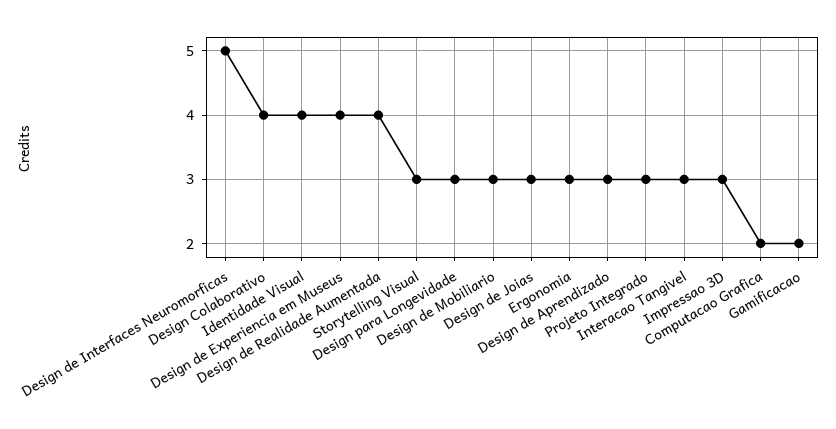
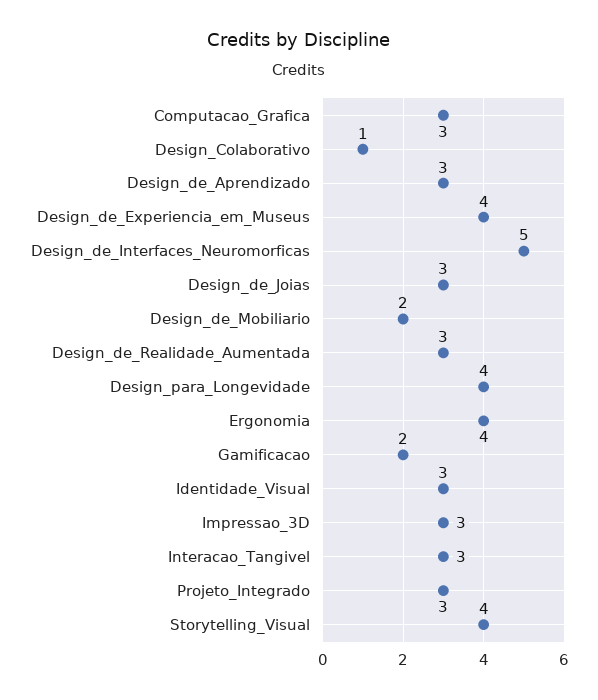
Design Colaborativo: 4 -> 1
Identidade Visual: 4 -> 3
Design de Realidade Aumentada: 4 -> 3
Storytelling Visual: 3 -> 4
Design para Longevidade: 3 -> 4
Design de Mobiliario: 3 -> 2
Ergonomia: 3 -> 4
Computacao Grafica: 2 -> 3

